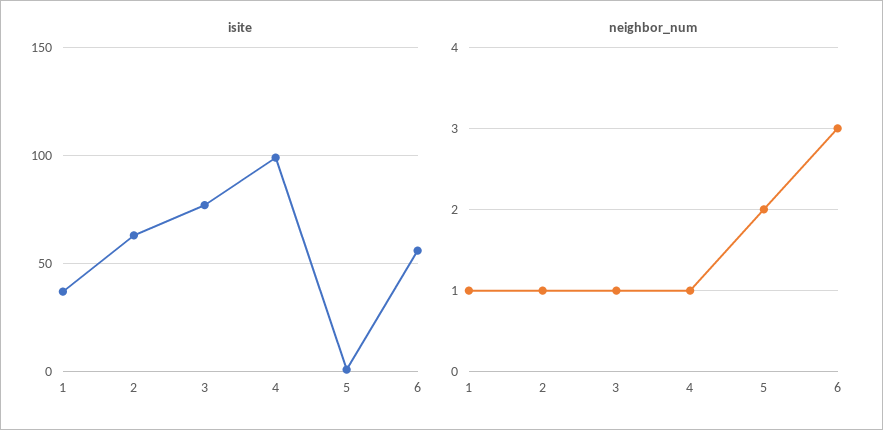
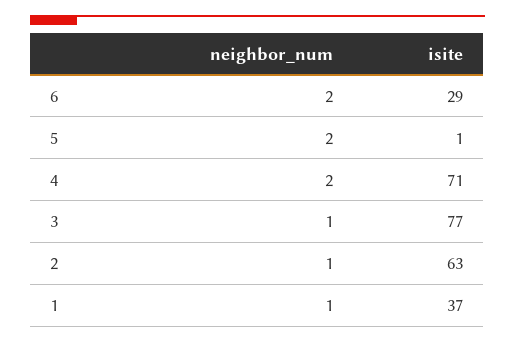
isite, 4: 100 -> 71
isite, 6: 55 -> 29
neighbor_num, 4: 1 -> 2
neighbor_num, 6: 3 -> 2

